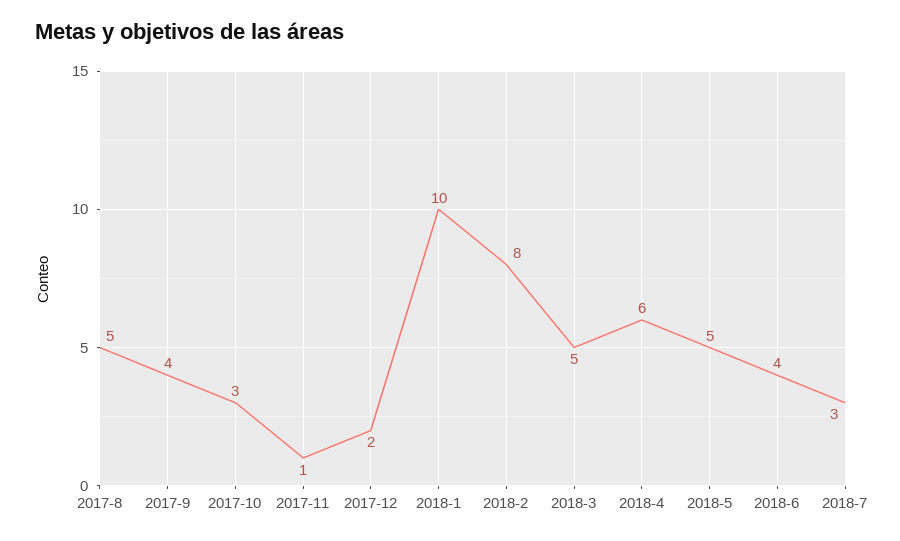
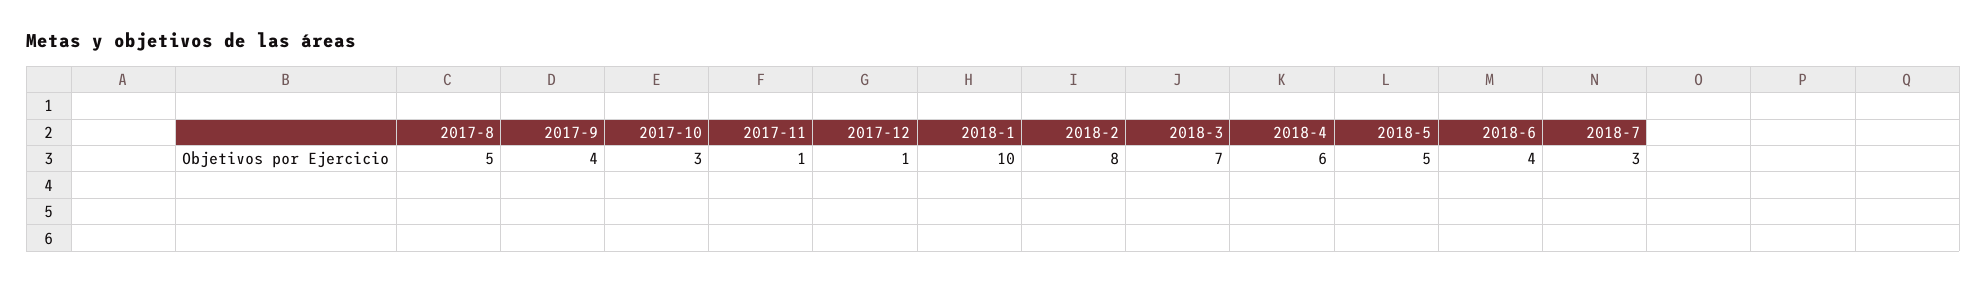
2017-12: 2 -> 1
2018-3: 5 -> 7

